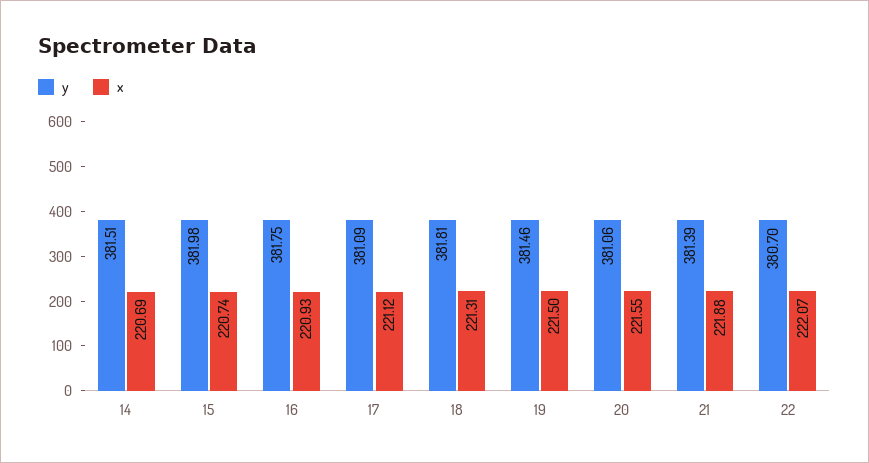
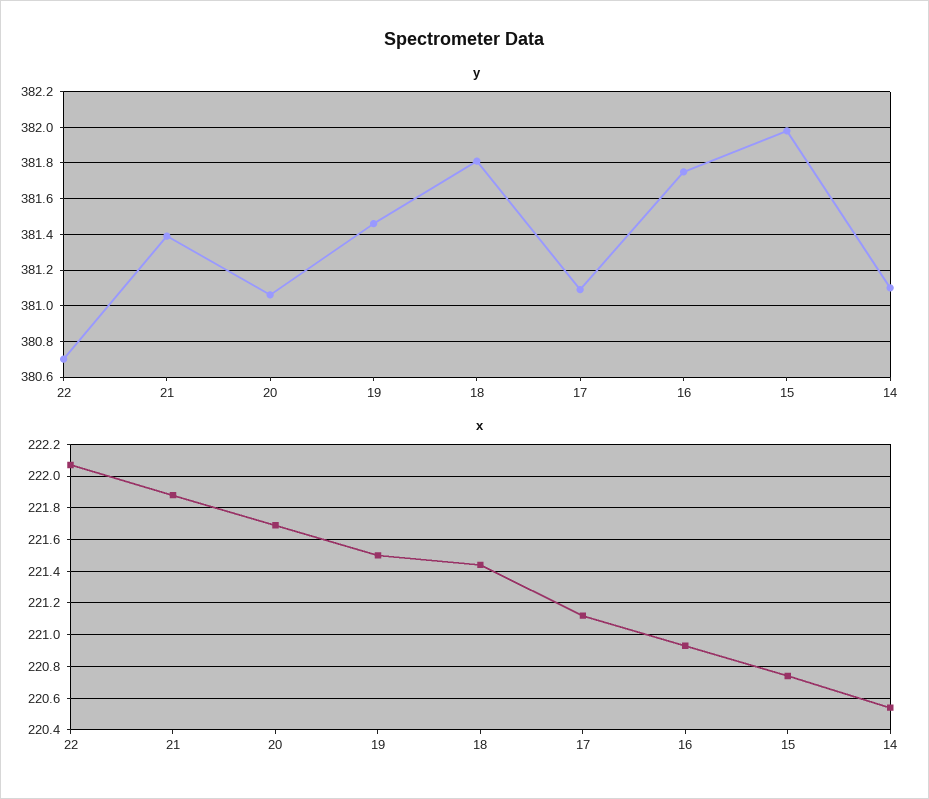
y, 14: 381.51 -> 381.1
x, 14: 220.69 -> 220.55
x, 18: 221.31 -> 221.45
x, 20: 221.55 -> 221.7

